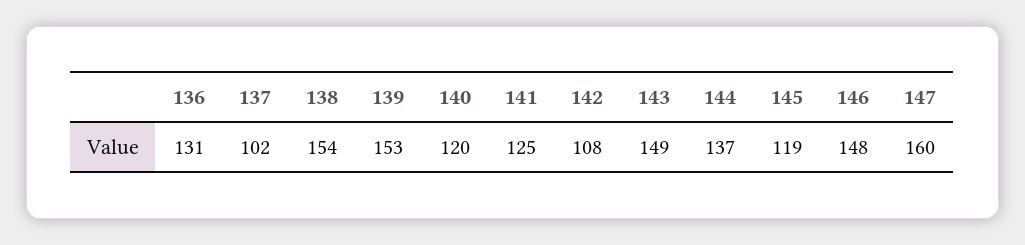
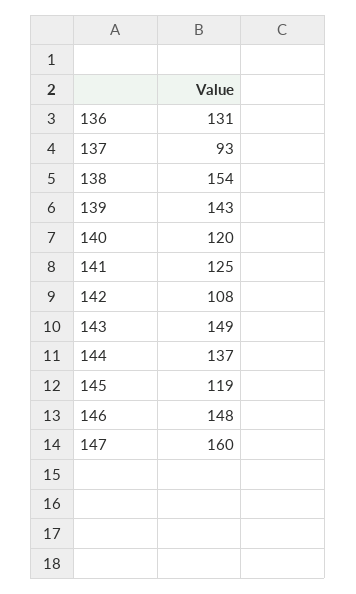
137: 102 -> 93
139: 153 -> 143

